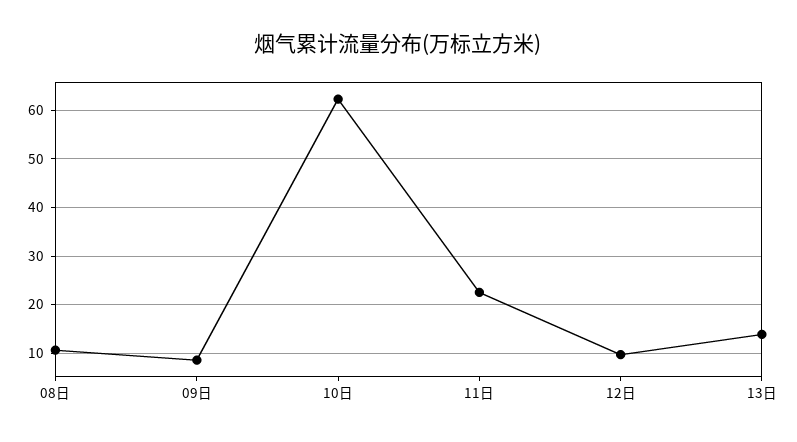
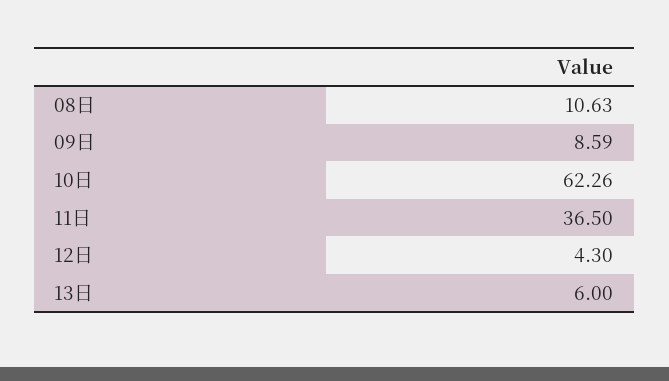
11日: 22 -> 36.5
12日: 10 -> 4.3
13日: 14 -> 6

